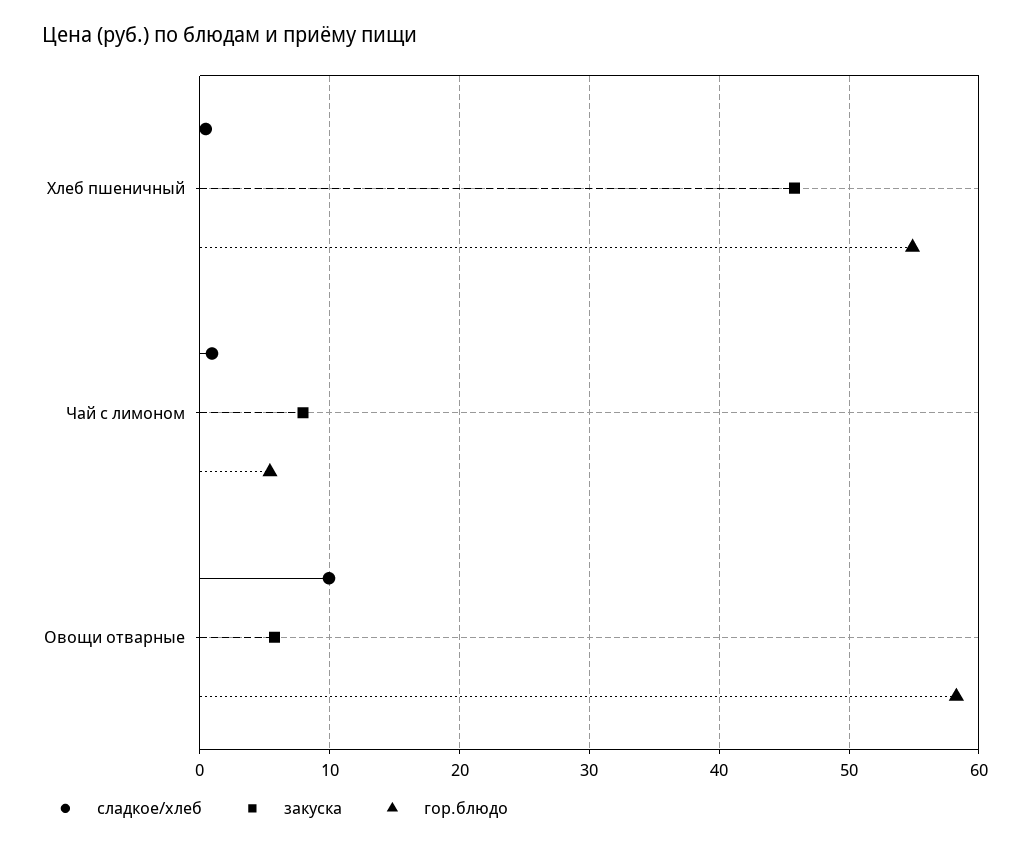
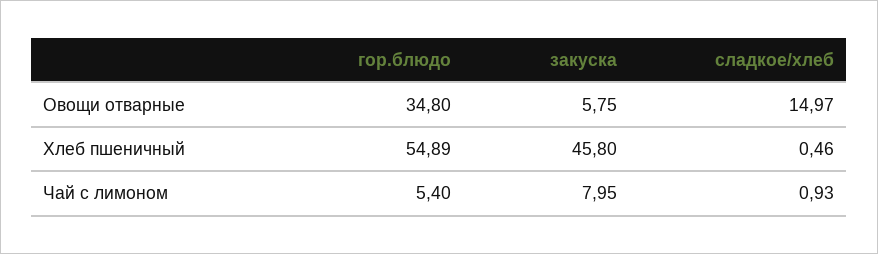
сладкое/хлеб, Овощи отварные: 10 -> 14.97
гор.блюдо, Овощи отварные: 58 -> 34.8

